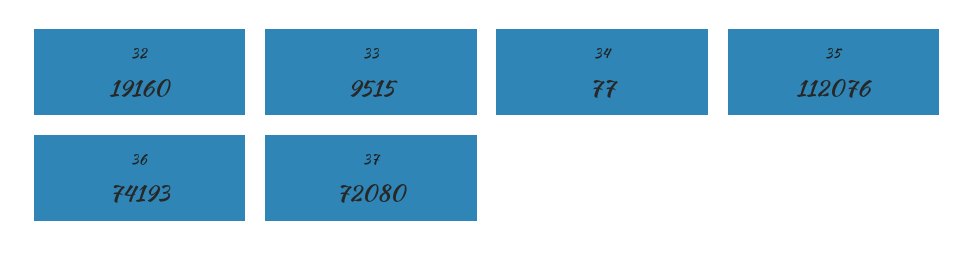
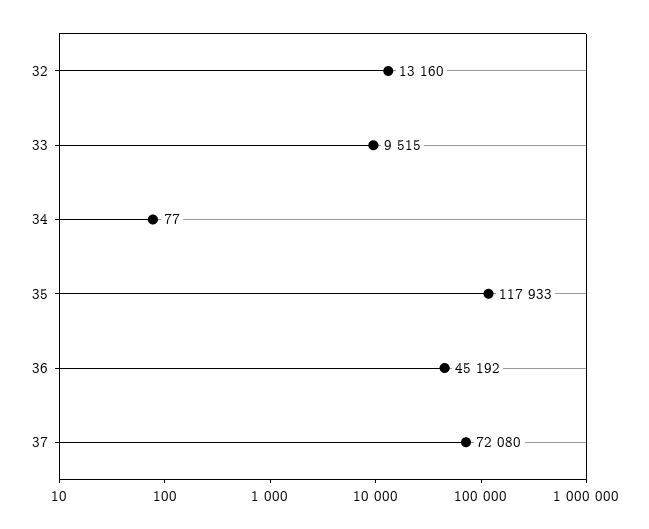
32: 19160 -> 13160
35: 112076 -> 117933
36: 74193 -> 45192

